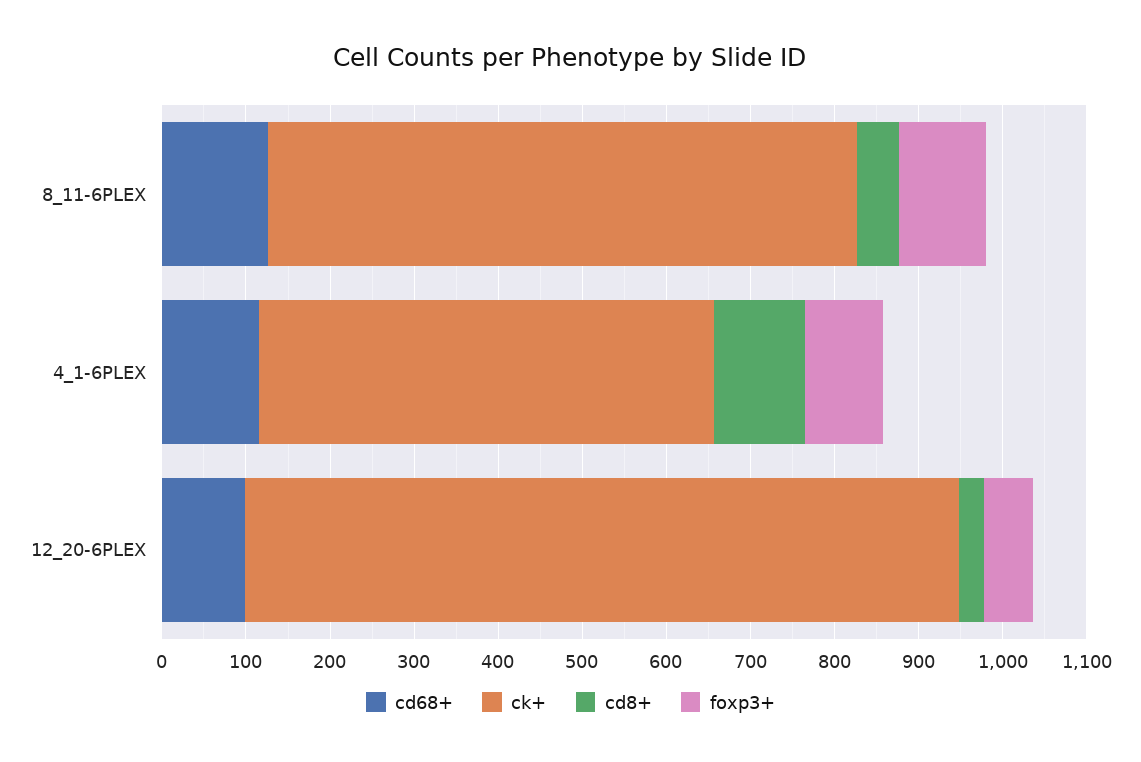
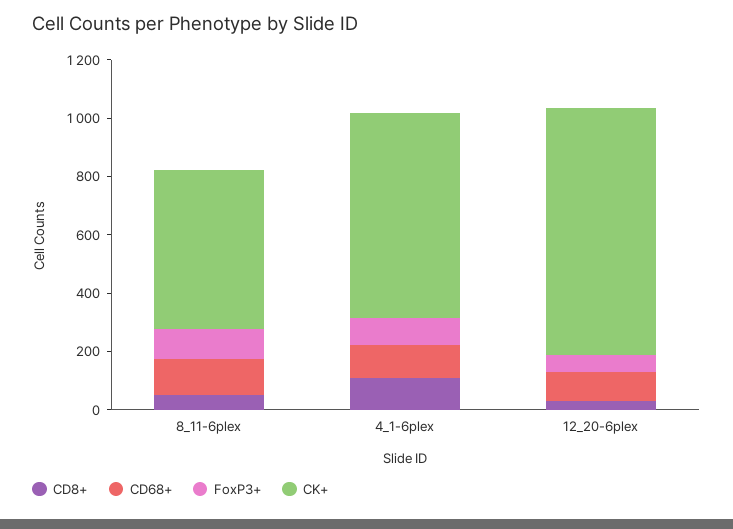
ck+, 8_11-6PLEX: 700 -> 550
ck+, 4_1-6PLEX: 540 -> 700

